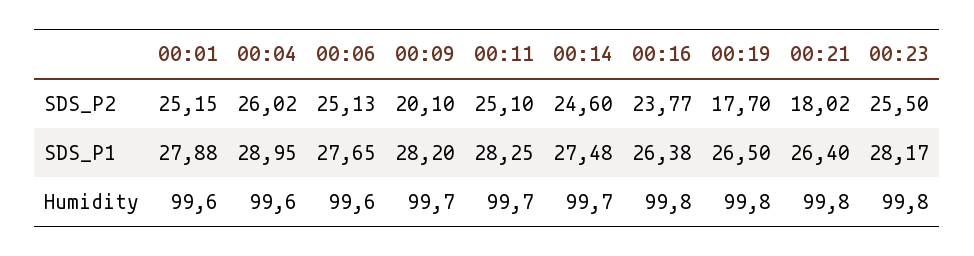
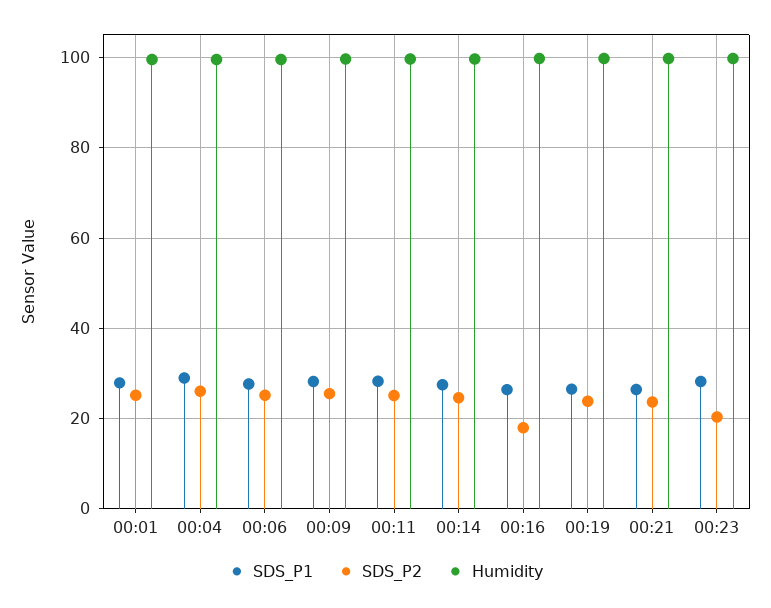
SDS_P2, 00:09: 20.1 -> 26
SDS_P2, 00:16: 23.77 -> 18
SDS_P2, 00:19: 17.7 -> 24
SDS_P2, 00:21: 18.02 -> 24
SDS_P2, 00:23: 25.5 -> 20

